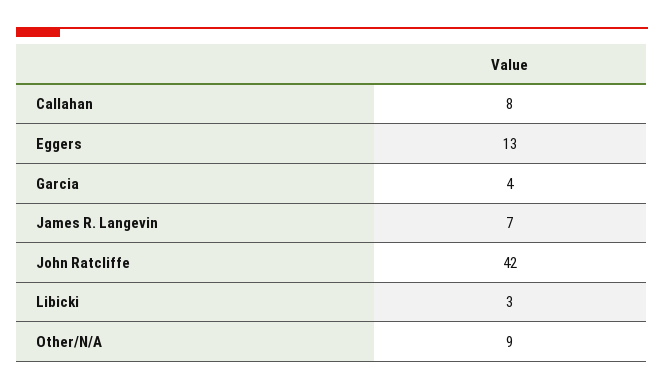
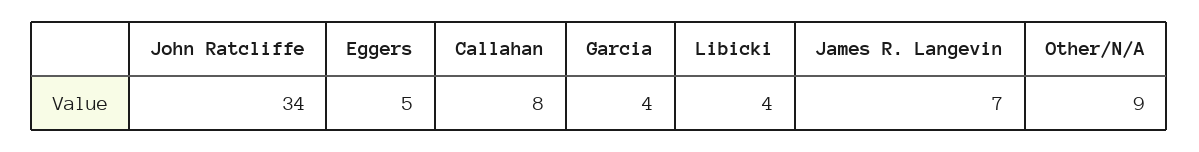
Eggers: 13 -> 5
John Ratcliffe: 42 -> 34
Libicki: 3 -> 4

